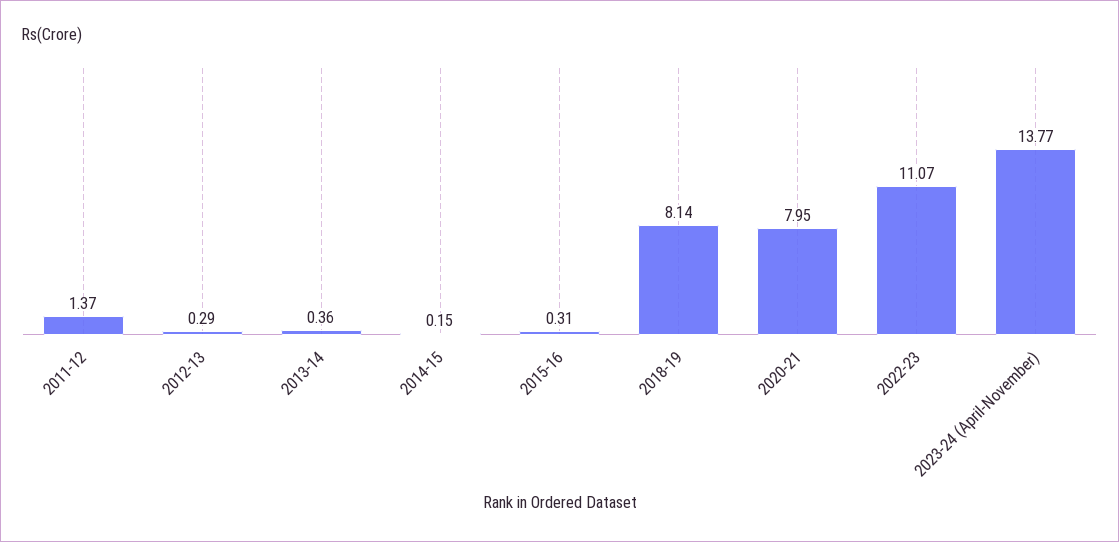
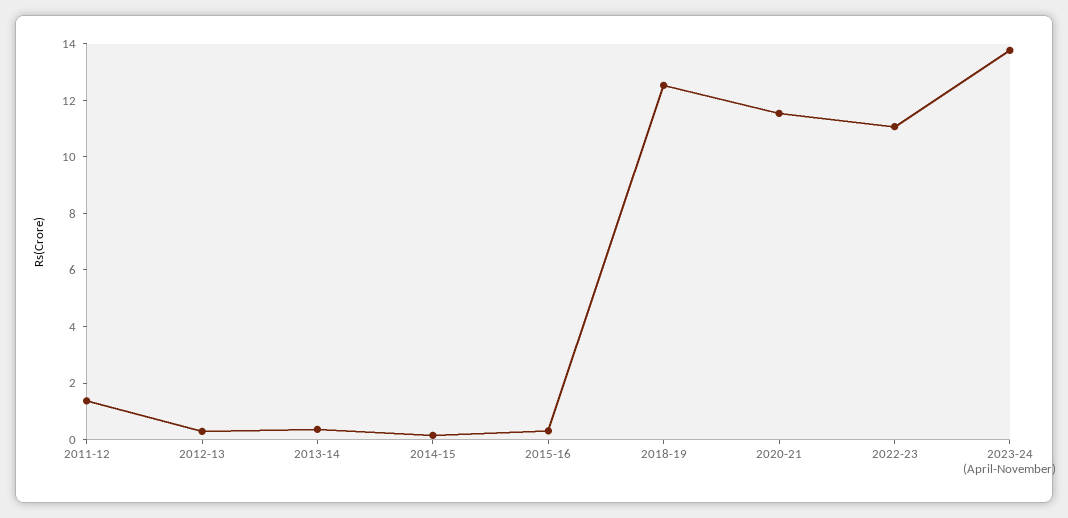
2018-19: 8.14 -> 12.5
2020-21: 7.95 -> 11.5

